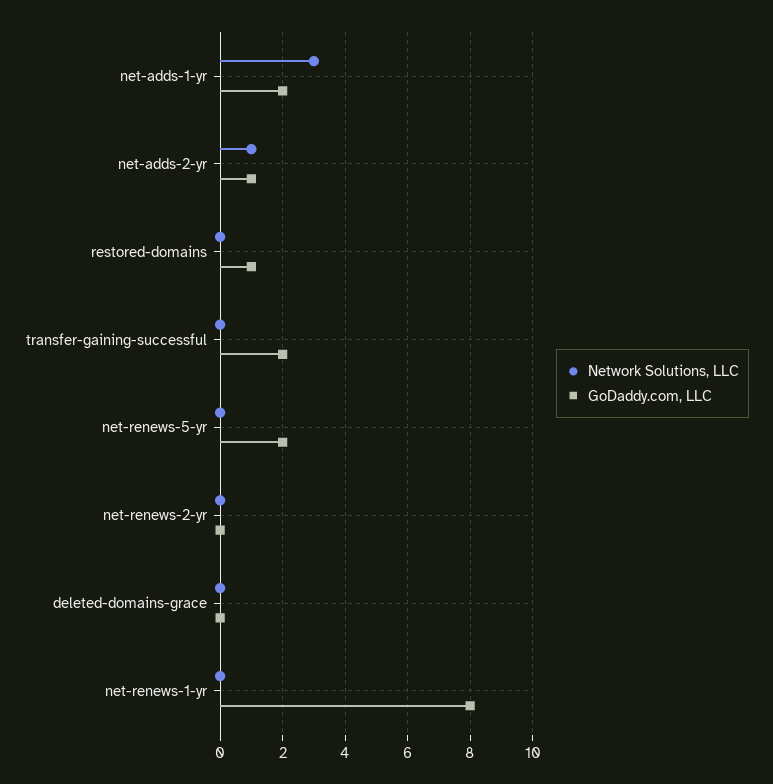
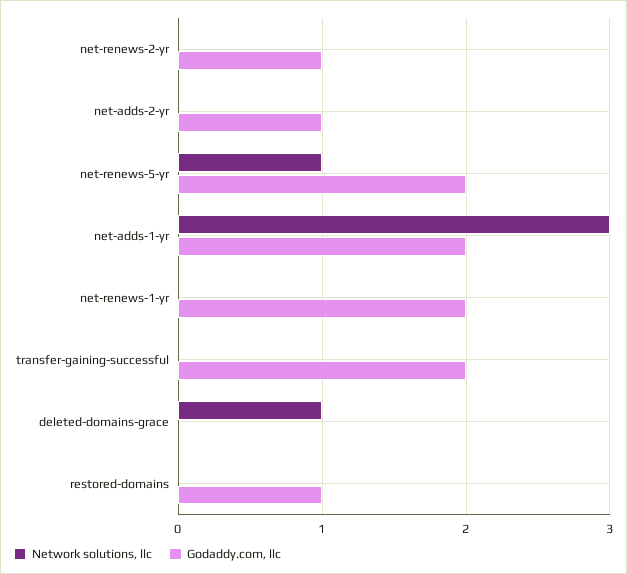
Network Solutions, LLC, net-adds-2-yr: 1 -> 0
Network Solutions, LLC, net-renews-5-yr: 0 -> 1
GoDaddy.com, LLC, net-renews-2-yr: 0 -> 1
Network Solutions, LLC, deleted-domains-grace: 0 -> 1
GoDaddy.com, LLC, net-renews-1-yr: 8 -> 2

